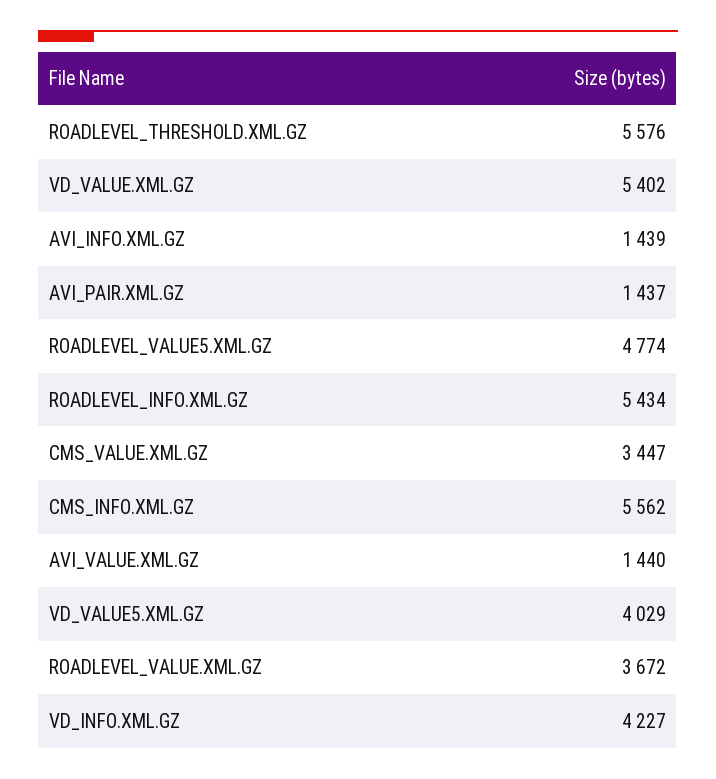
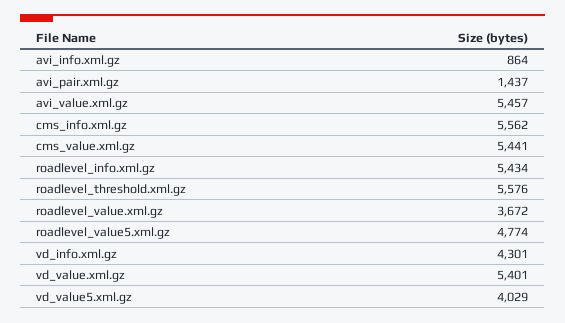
VD_VALUE.XML.GZ: 5402 -> 5401
AVI_INFO.XML.GZ: 1439 -> 864
CMS_VALUE.XML.GZ: 3447 -> 5441
AVI_VALUE.XML.GZ: 1440 -> 5457
VD_INFO.XML.GZ: 4227 -> 4301

